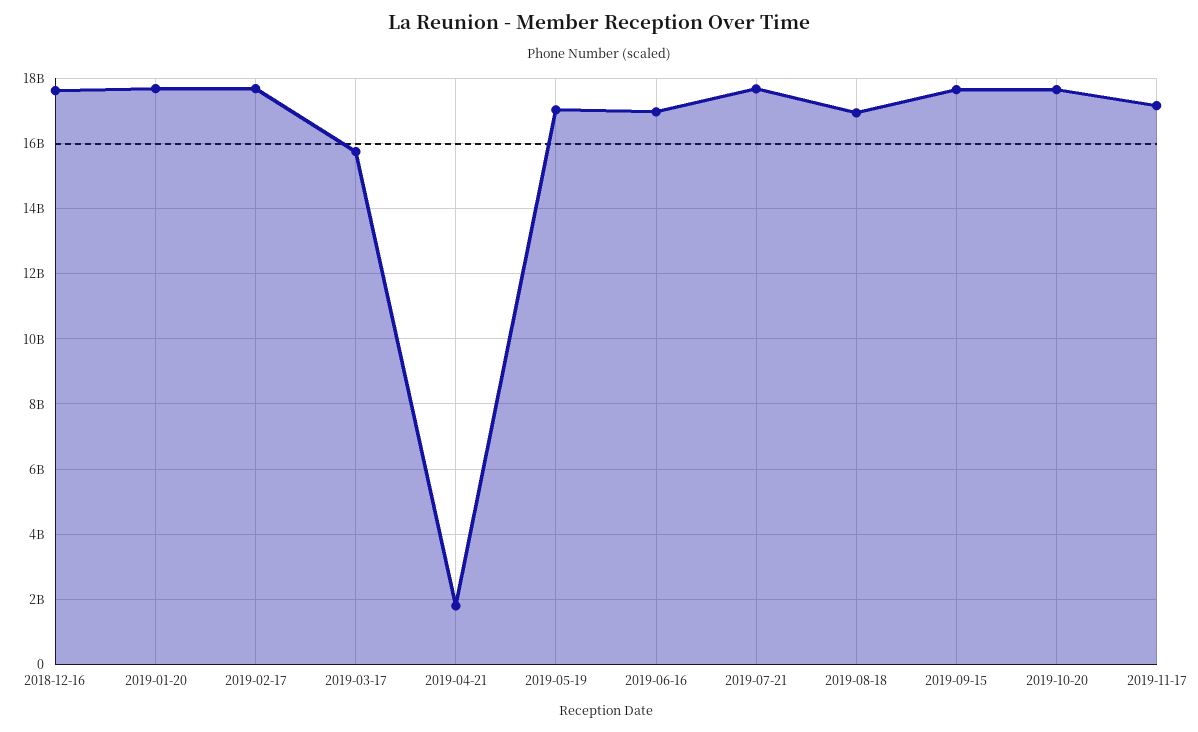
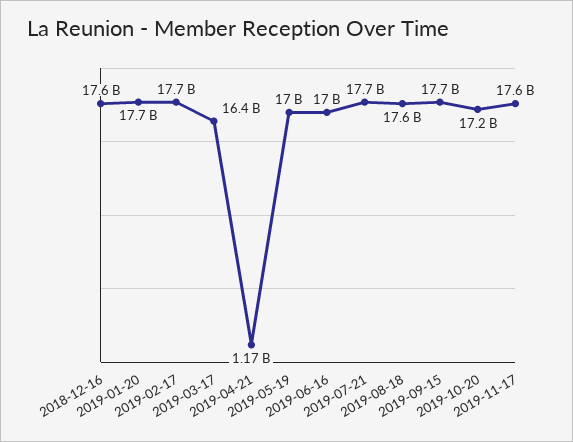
2019-03-17: 15800000000 -> 16400000000
2019-04-21: 1800000000 -> 1170000000
2019-08-18: 17000000000 -> 17600000000
2019-10-20: 17600000000 -> 17200000000
2019-11-17: 17200000000 -> 17600000000

